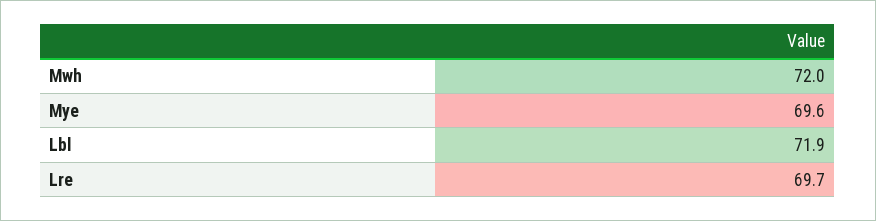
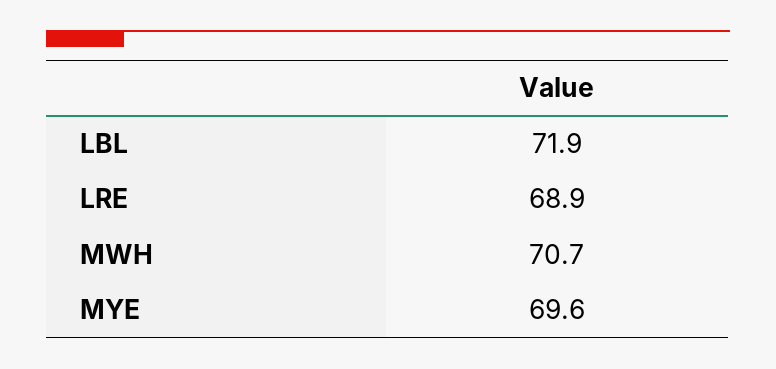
Mwh: 72 -> 70.7
Lre: 69.7 -> 68.9

